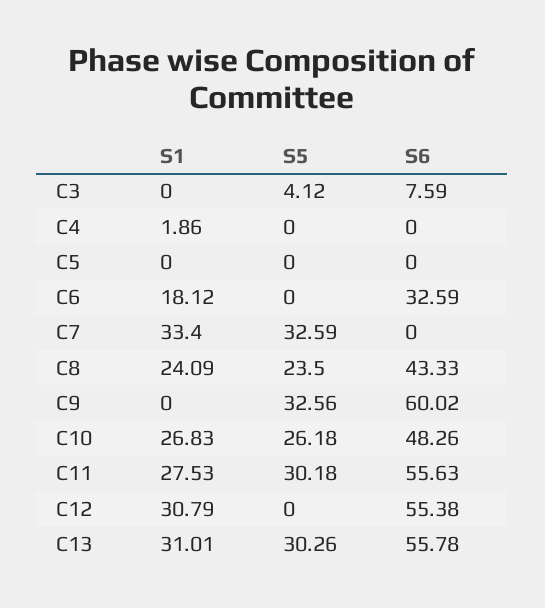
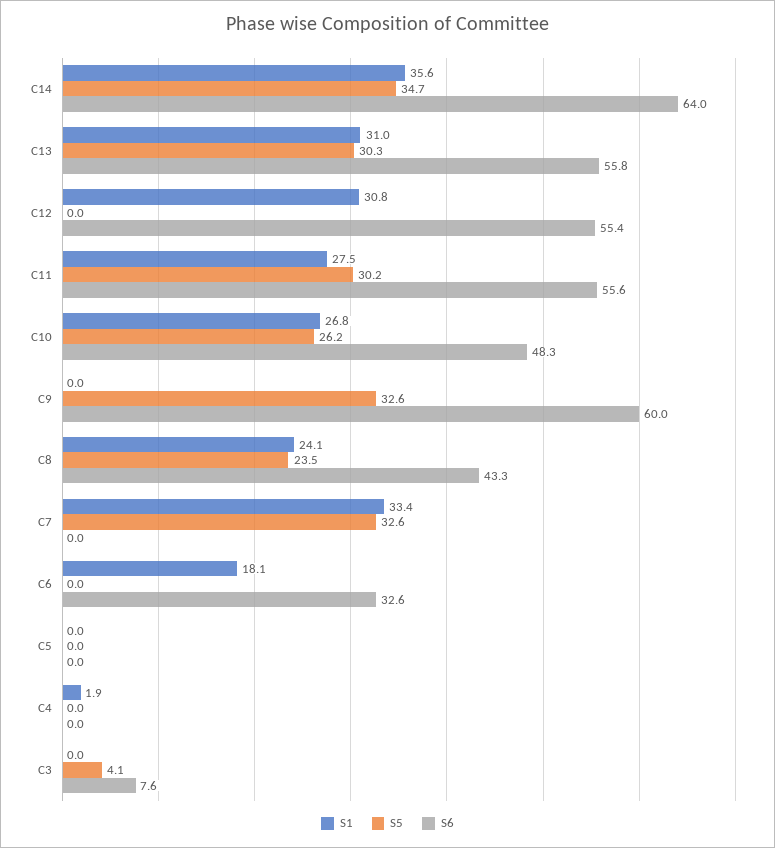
S1, C14: none -> 35.6
S5, C14: none -> 34.7
S6, C14: none -> 64

